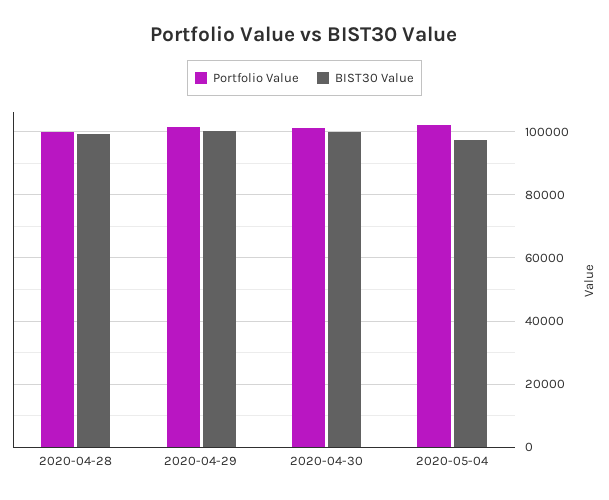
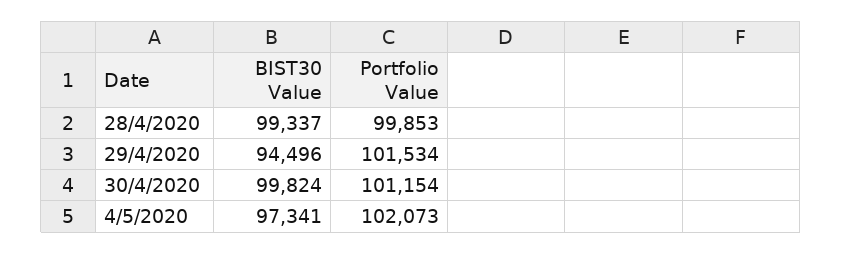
BIST30 Value, 2020-04-29: 100000 -> 94496

